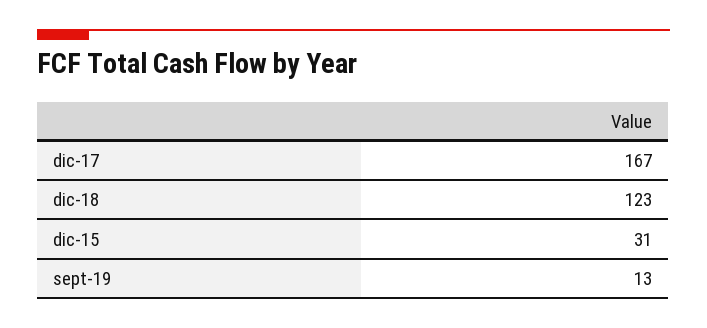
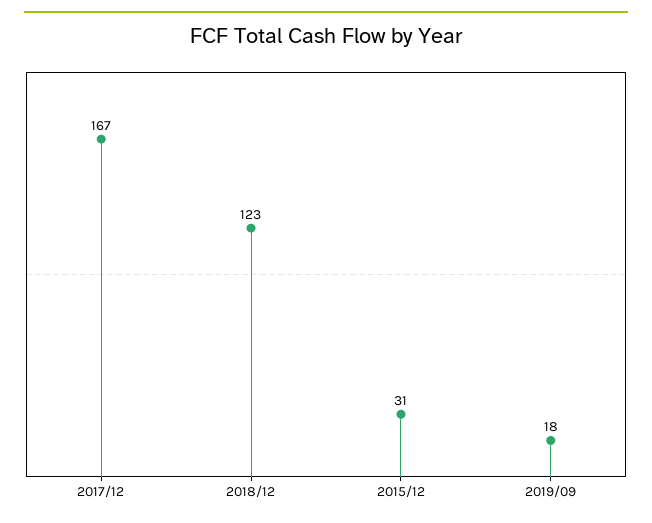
sept-19: 13 -> 18

